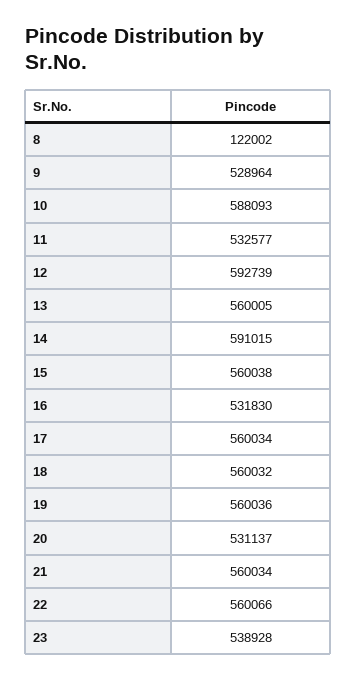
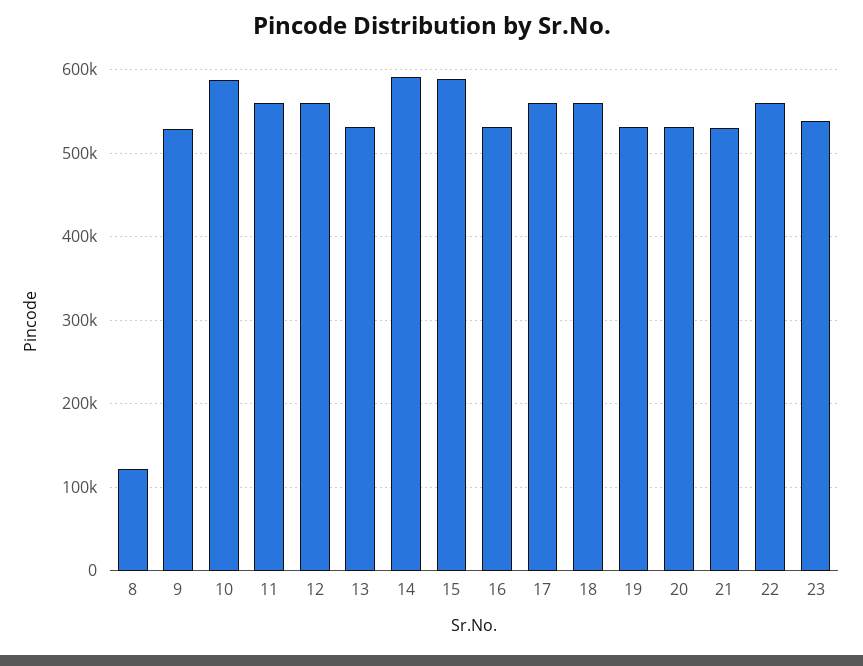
11: 532577 -> 560000
12: 592739 -> 560000
13: 560005 -> 530000
15: 560038 -> 590000
19: 560036 -> 530000
21: 560034 -> 530000

